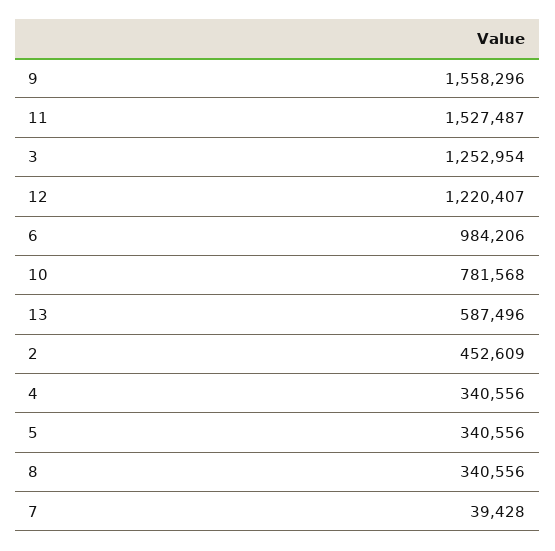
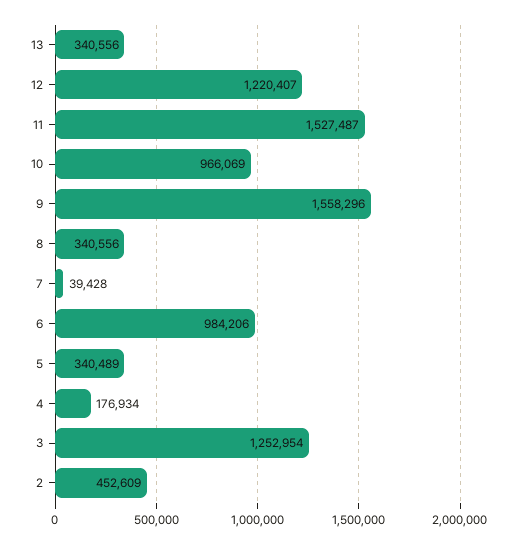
10: 781568 -> 966069
13: 587496 -> 340556
4: 340556 -> 176934
5: 340556 -> 340489

